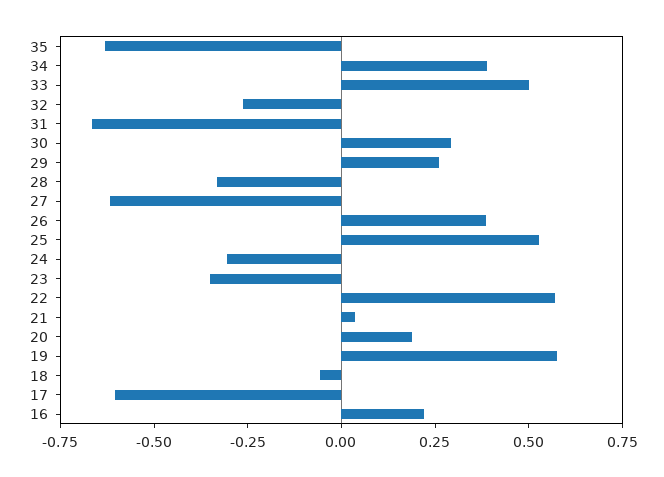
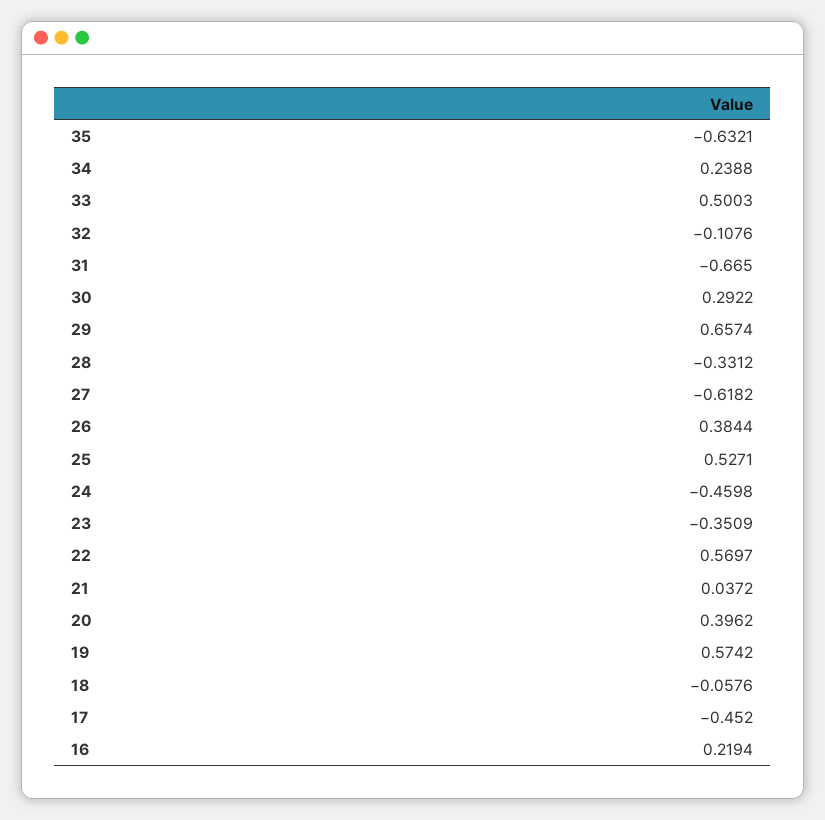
34: 0.4 -> 0.2388
32: -0.25 -> -0.1076
29: 0.25 -> 0.6574
24: -0.3 -> -0.4598
20: 0.2 -> 0.3962
17: -0.6 -> -0.452

